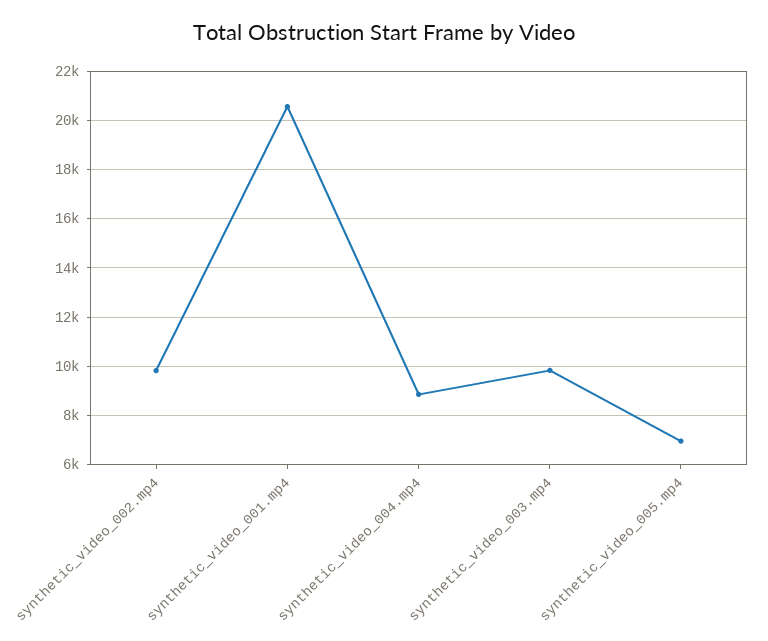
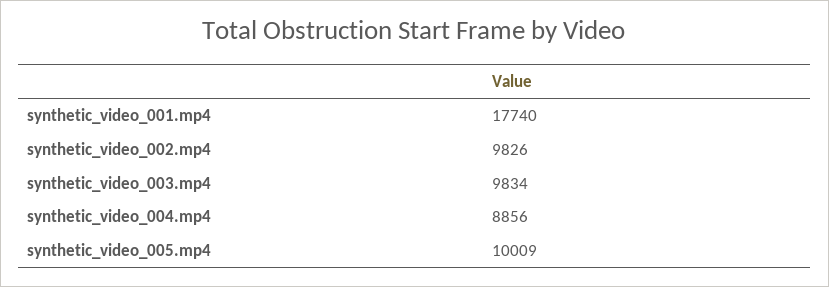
synthetic_video_001.mp4: 20500 -> 17740
synthetic_video_005.mp4: 7000 -> 10009

